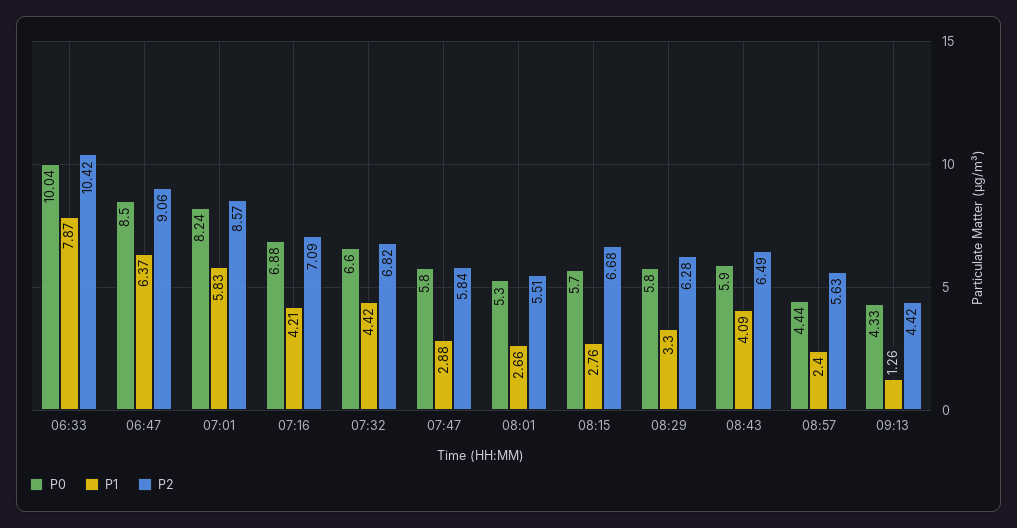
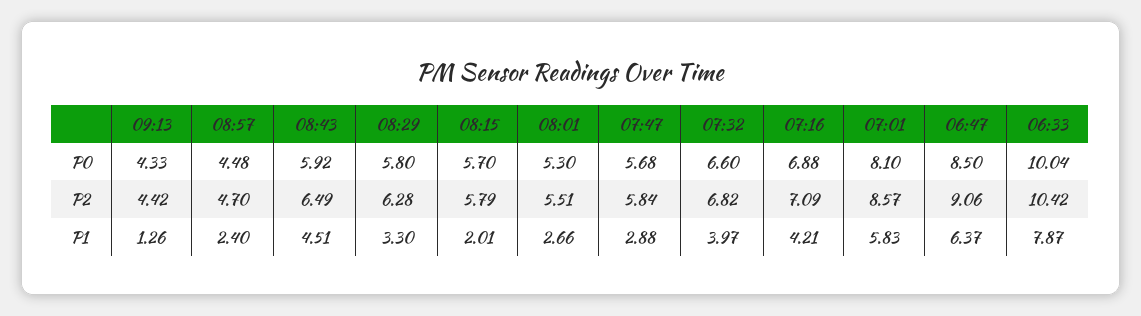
P0, 07:01: 8.24 -> 8.1
P1, 07:32: 4.42 -> 3.97
P0, 07:47: 5.8 -> 5.68
P1, 08:15: 2.76 -> 2.01
P2, 08:15: 6.68 -> 5.79
P0, 08:43: 5.9 -> 5.92
P1, 08:43: 4.09 -> 4.51
P0, 08:57: 4.44 -> 4.48
P2, 08:57: 5.63 -> 4.7

